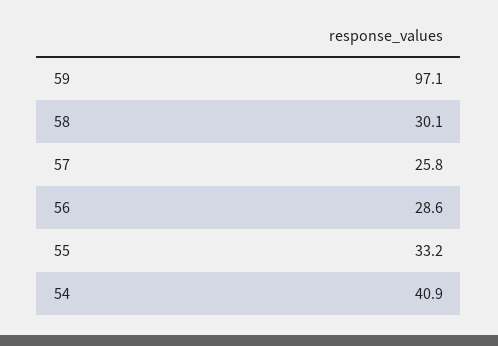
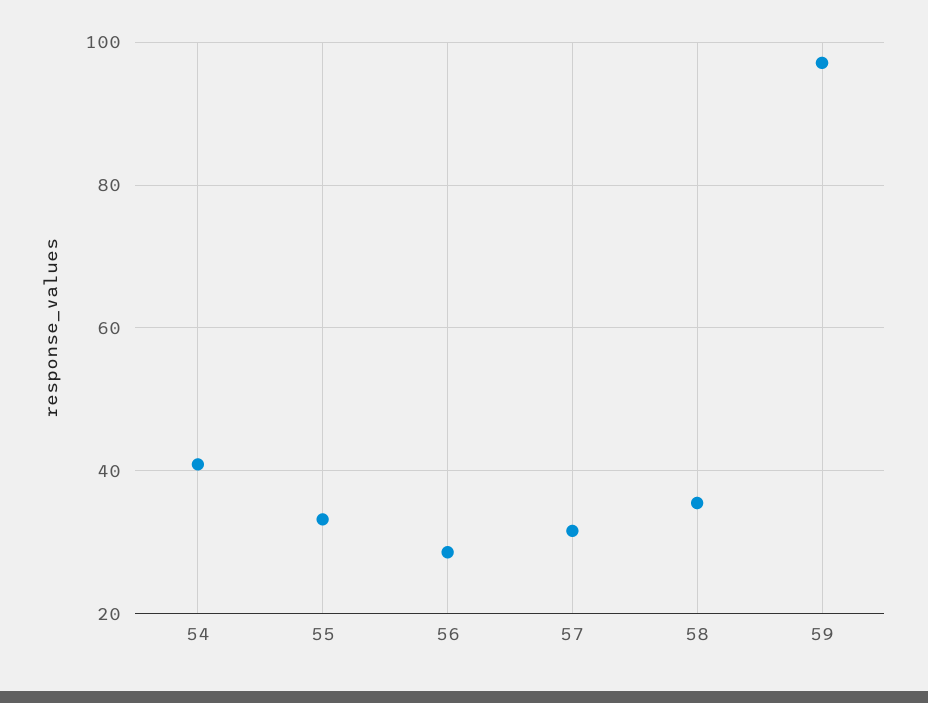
58: 30.1 -> 36
57: 25.8 -> 32

